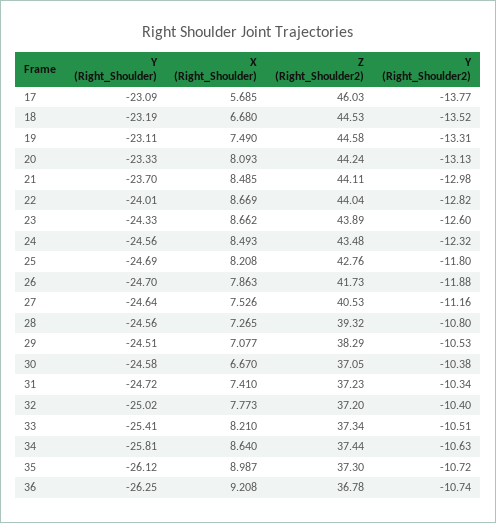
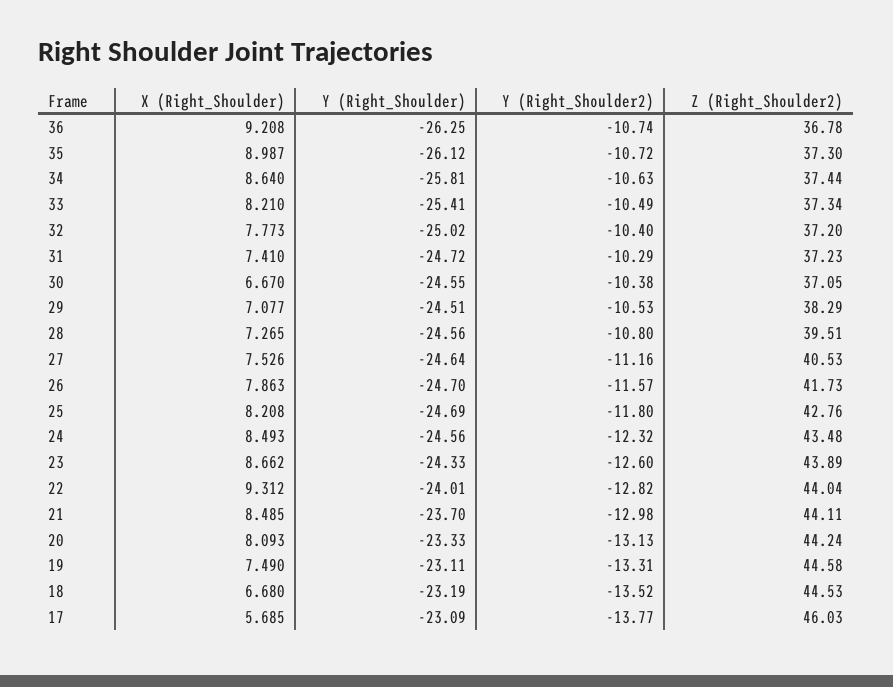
X (Right_Shoulder), 22: 8.669 -> 9.312
Y (Right_Shoulder2), 26: -11.88 -> -11.57
Z (Right_Shoulder2), 28: 39.32 -> 39.51
Y (Right_Shoulder), 30: -24.58 -> -24.55
Y (Right_Shoulder2), 31: -10.34 -> -10.29
Y (Right_Shoulder2), 33: -10.51 -> -10.49

